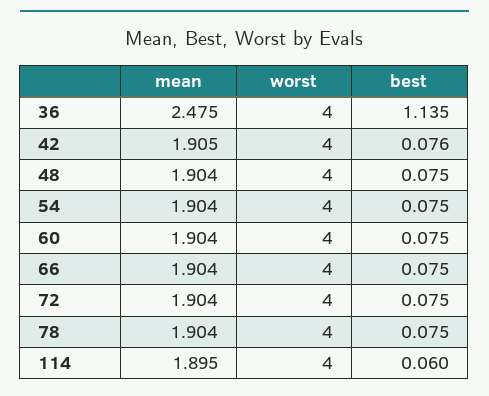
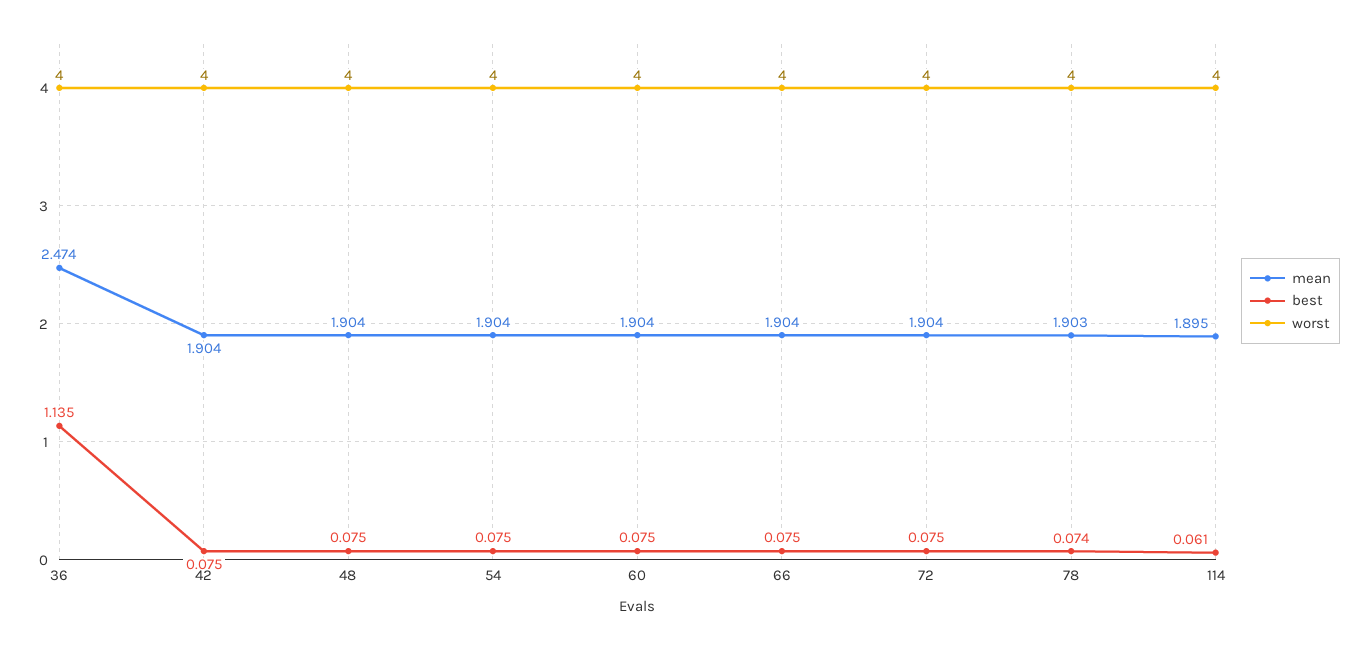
mean, 36: 2.475 -> 2.474
mean, 42: 1.905 -> 1.904
best, 42: 0.076 -> 0.075
mean, 78: 1.904 -> 1.903
best, 78: 0.075 -> 0.074
best, 114: 0.06 -> 0.061

